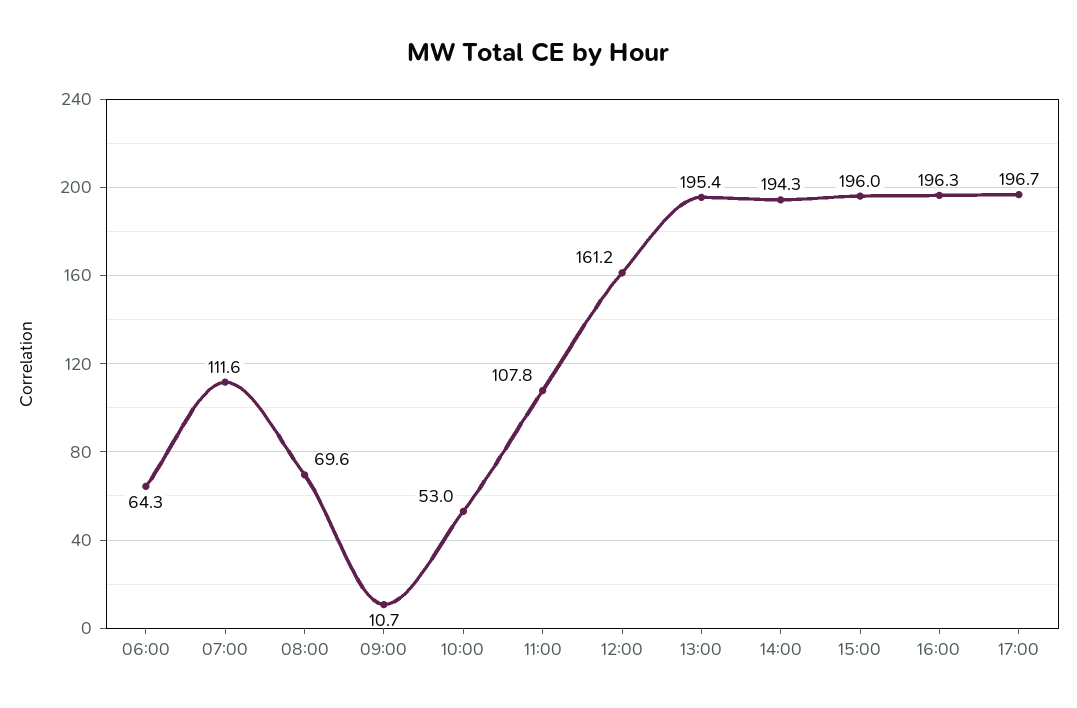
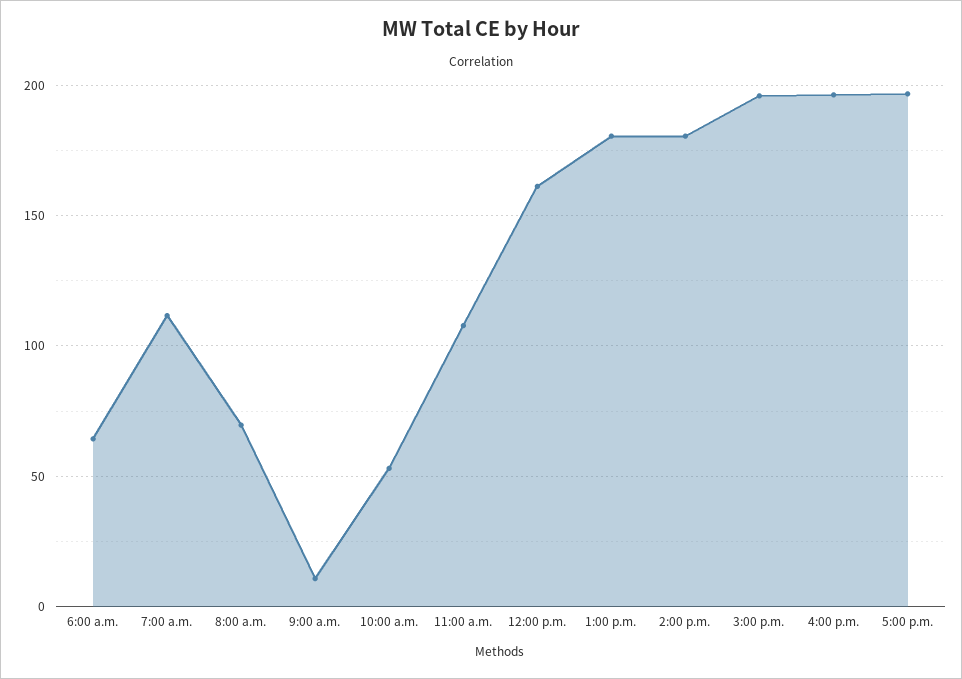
13:00: 195.4 -> 180
14:00: 194.3 -> 180

